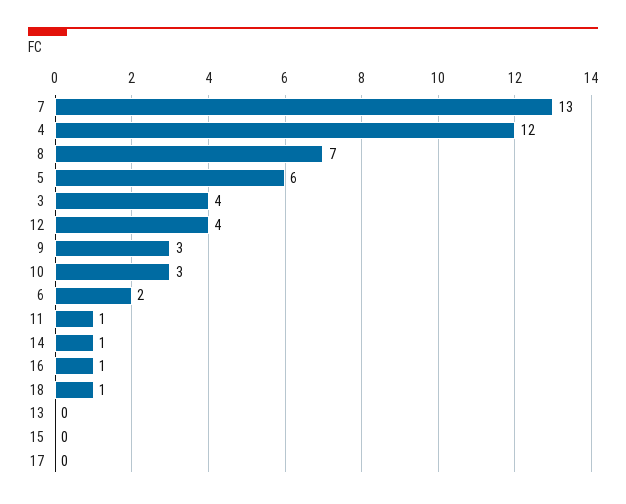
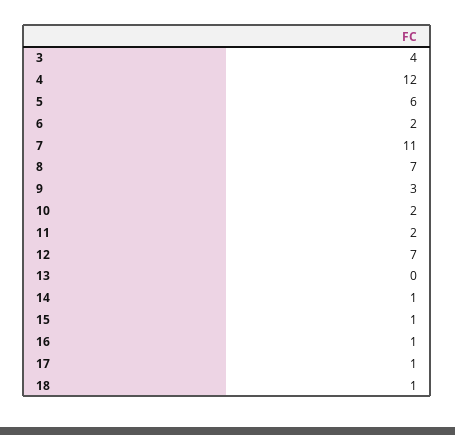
7: 13 -> 11
12: 4 -> 7
10: 3 -> 2
11: 1 -> 2
15: 0 -> 1
17: 0 -> 1

